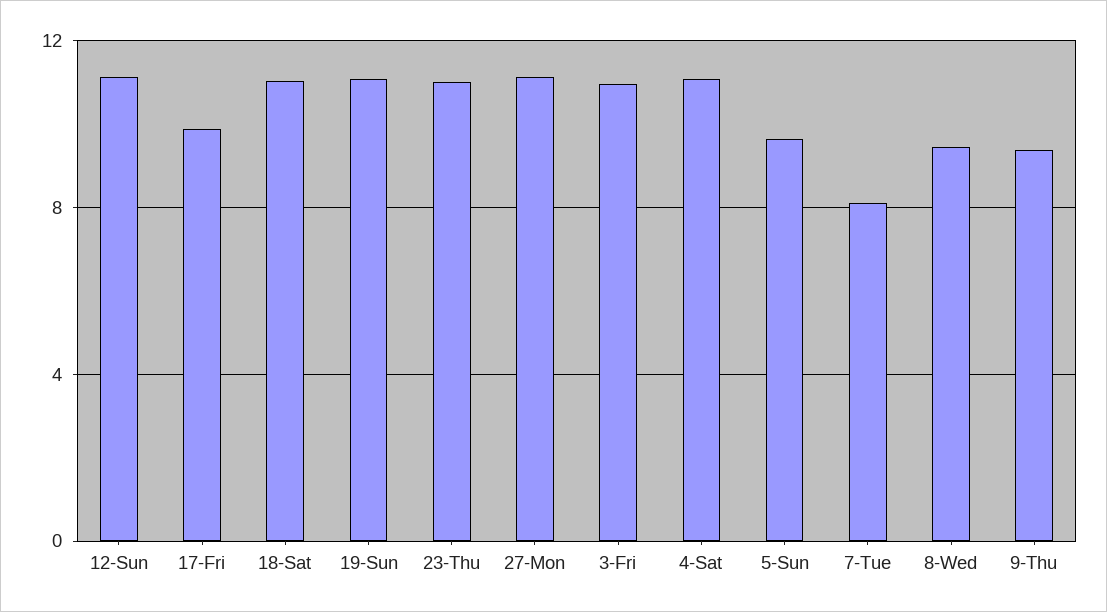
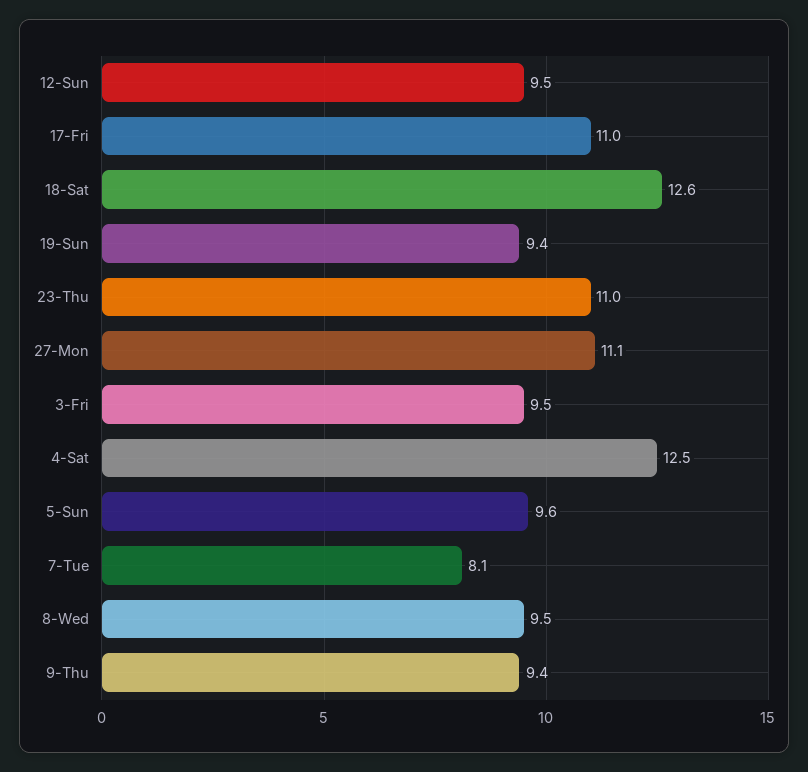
12-Sun: 11 -> 9.5
17-Fri: 10 -> 11
18-Sat: 11 -> 12.6
19-Sun: 11 -> 9.4
3-Fri: 11 -> 9.5
4-Sat: 11 -> 12.5

